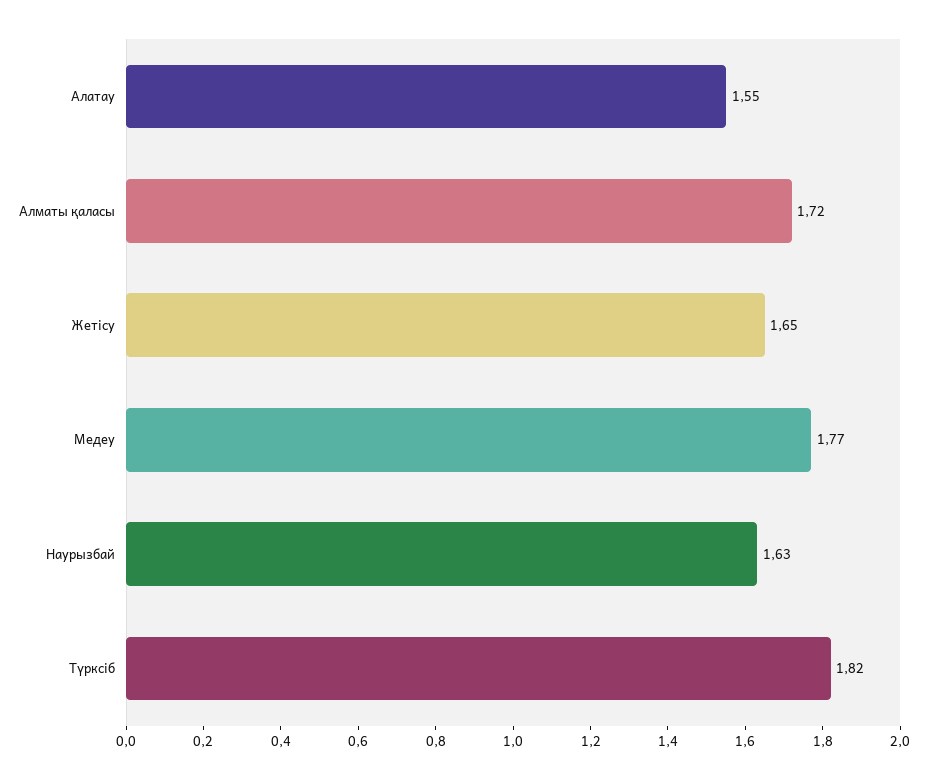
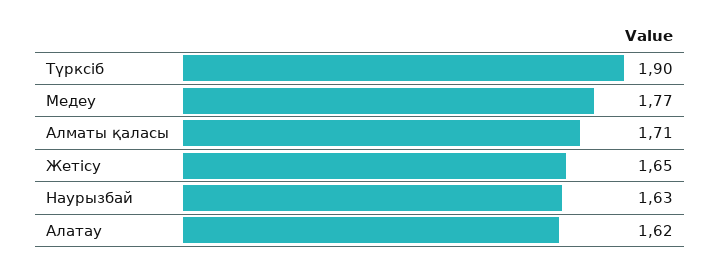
Алатау: 1.55 -> 1.62
Алматы қаласы: 1.72 -> 1.71
Түрксіб: 1.82 -> 1.9

